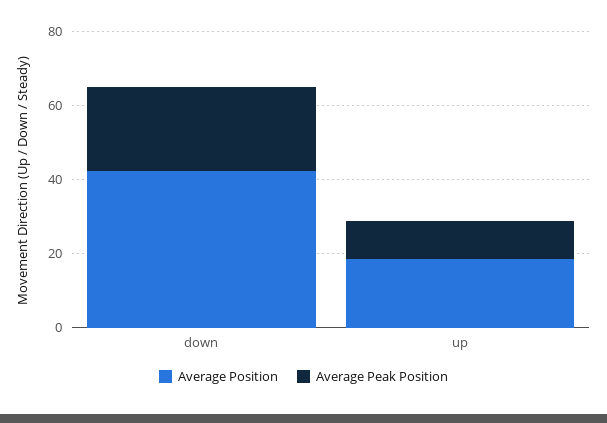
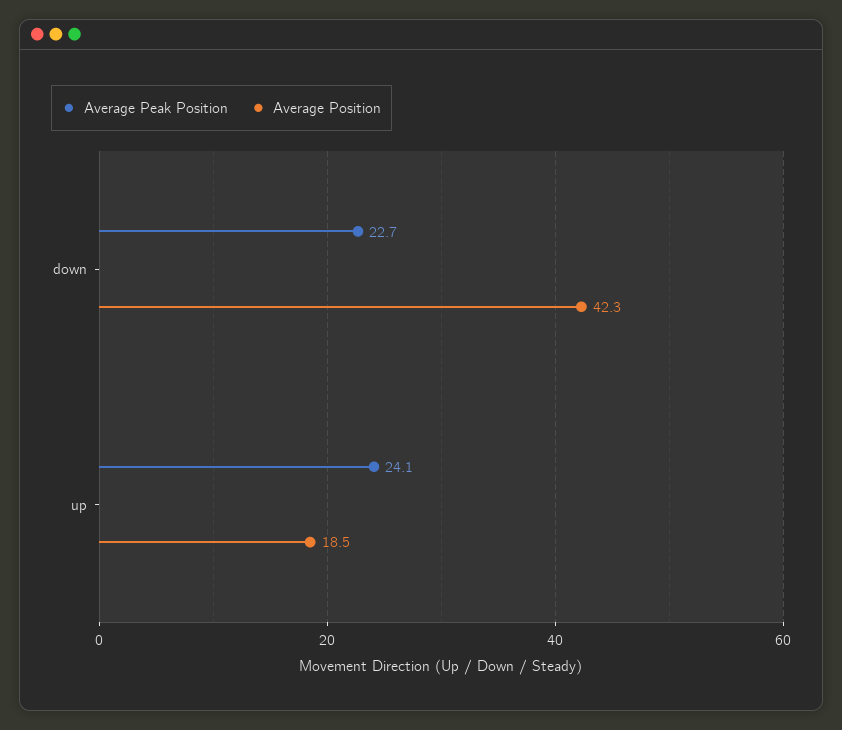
Average Peak Position, up: 10 -> 24.1

